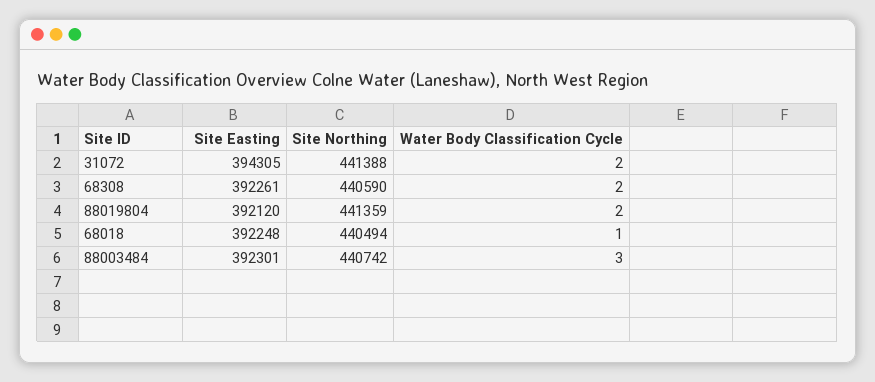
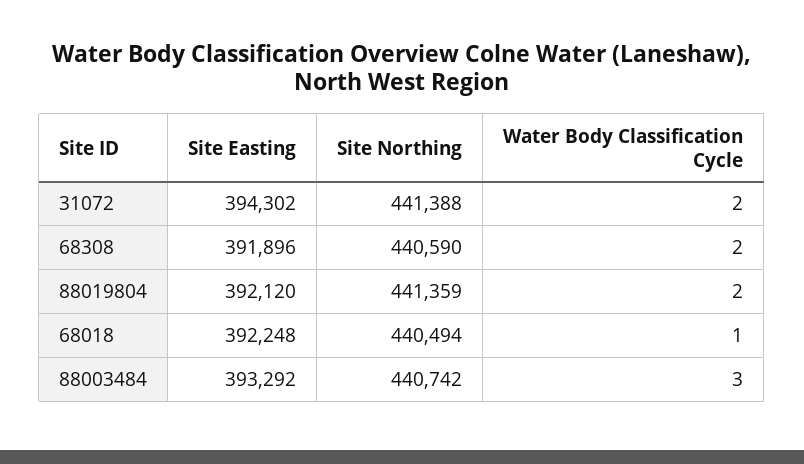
Site Easting, 31072: 394305 -> 394302
Site Easting, 68308: 392261 -> 391896
Site Easting, 88003484: 392301 -> 393292

